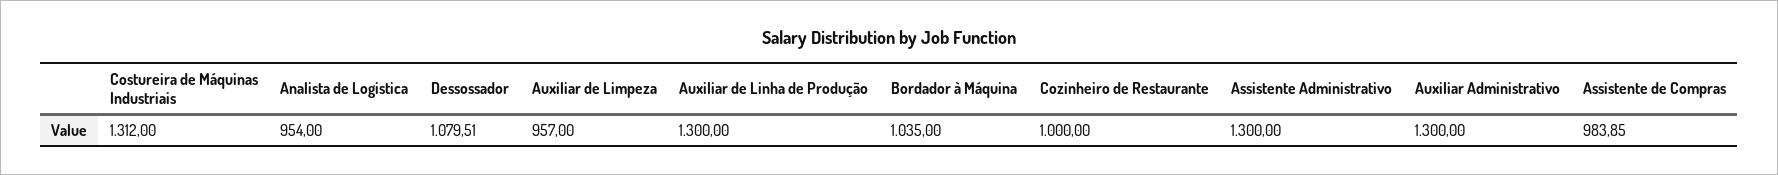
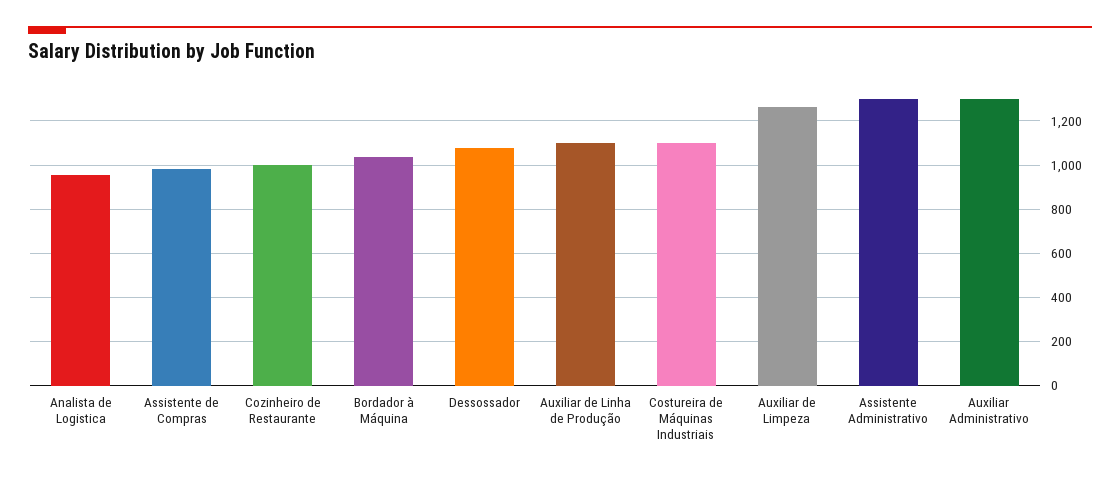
Costureira de Máquinas Industriais: 1312 -> 1100
Auxiliar de Limpeza: 957 -> 1250
Auxiliar de Linha de Produção: 1300 -> 1100

